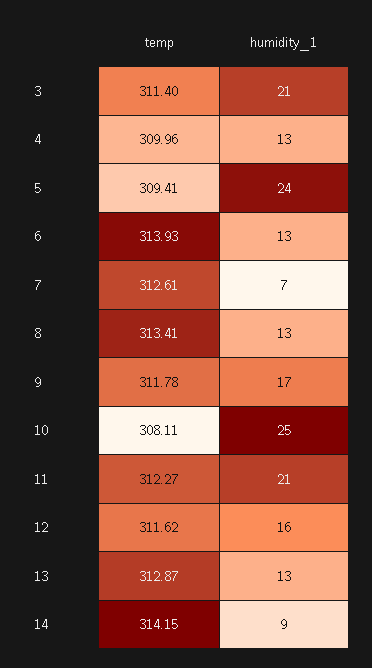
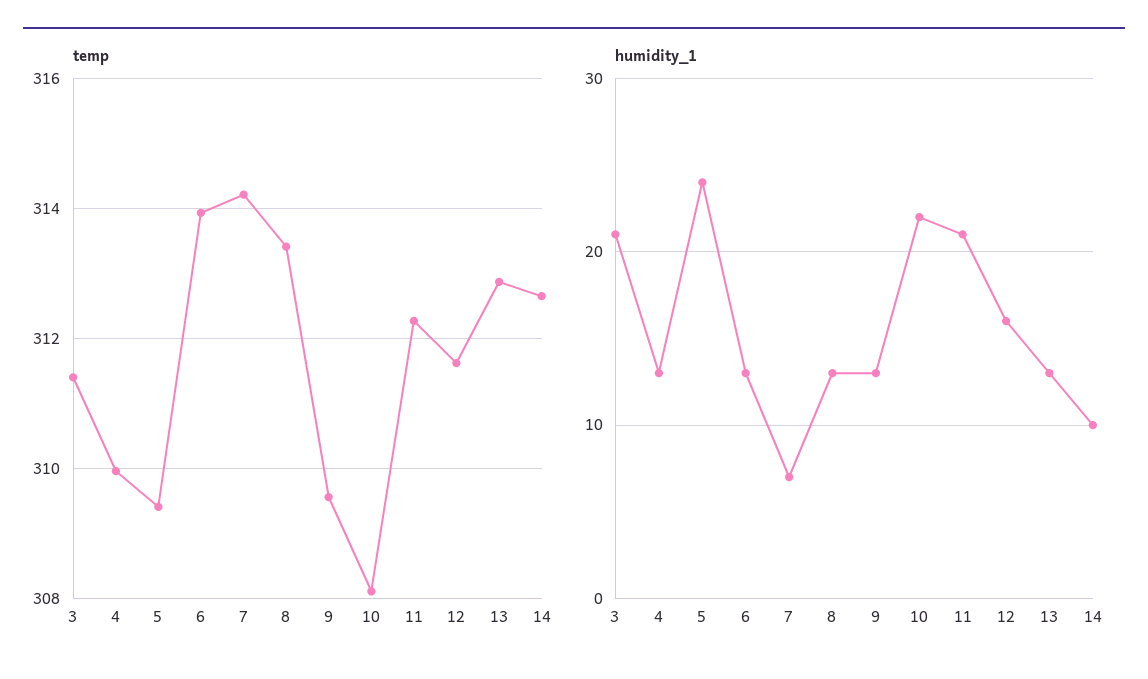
temp, 7: 312.61 -> 314.2
temp, 9: 311.78 -> 309.6
humidity_1, 9: 17 -> 13
humidity_1, 10: 25 -> 22
temp, 14: 314.15 -> 312.6
humidity_1, 14: 9 -> 10

